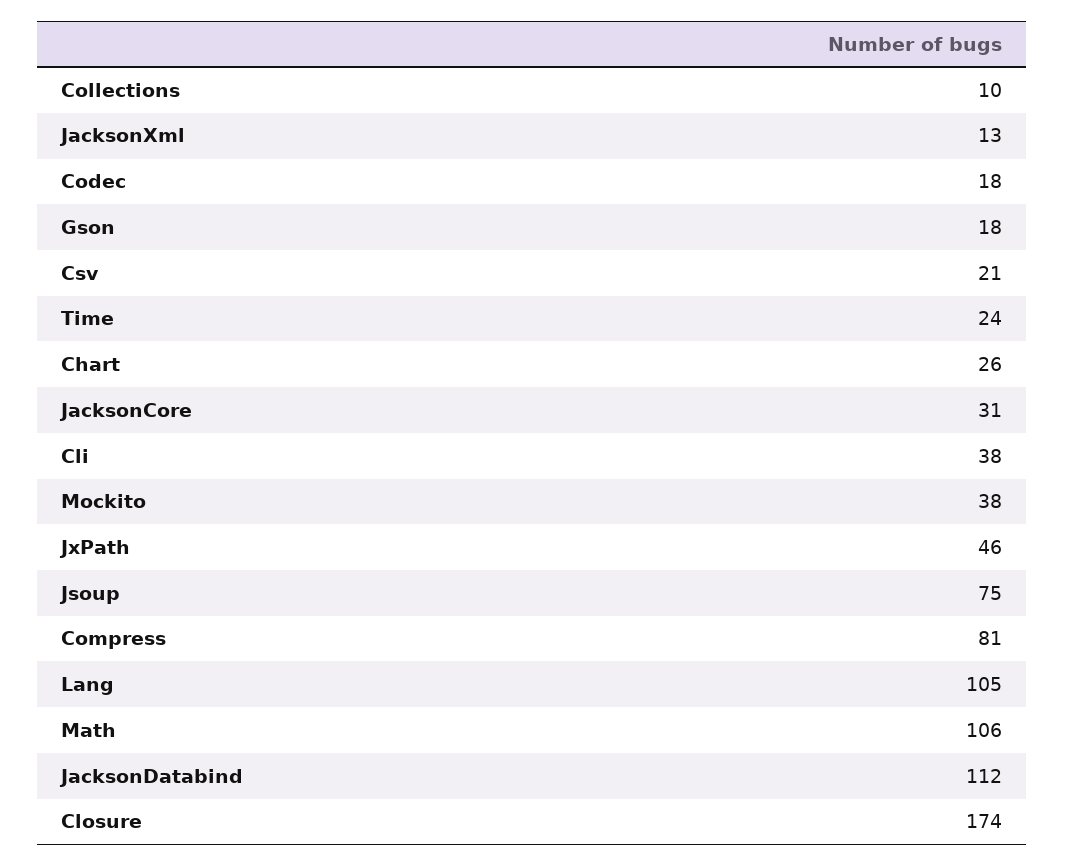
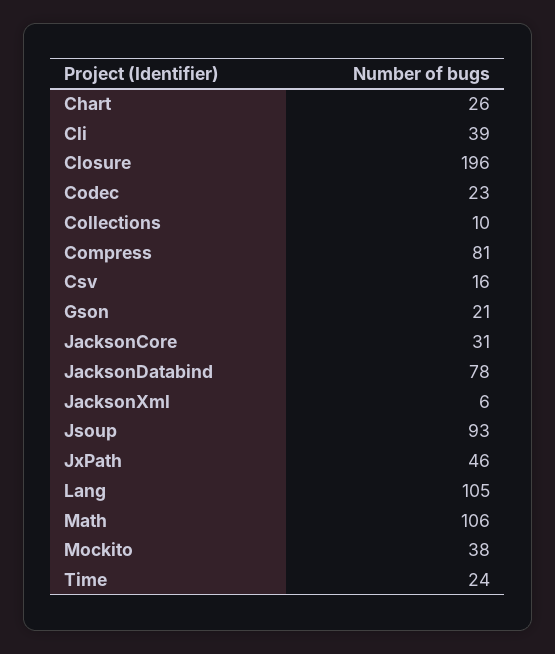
JacksonXml: 13 -> 6
Codec: 18 -> 23
Gson: 18 -> 21
Csv: 21 -> 16
Cli: 38 -> 39
Jsoup: 75 -> 93
JacksonDatabind: 112 -> 78
Closure: 174 -> 196

